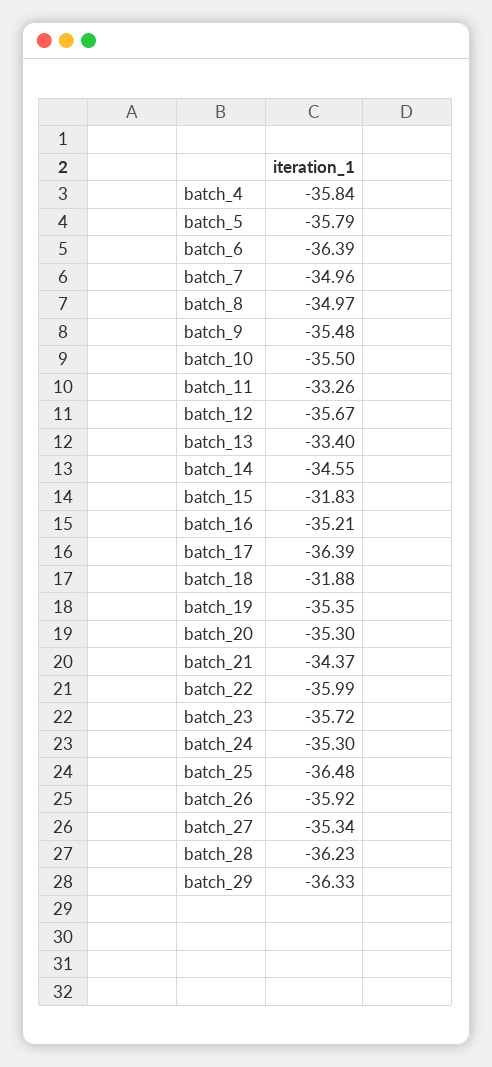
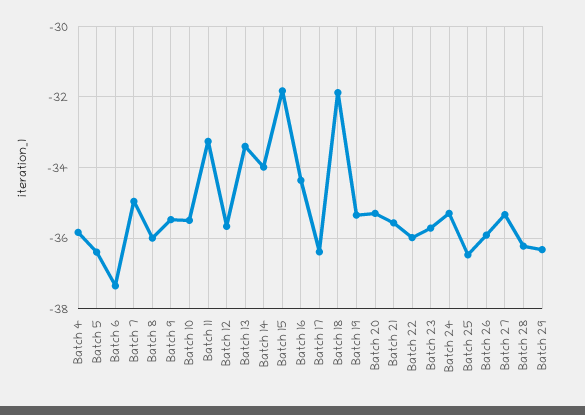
batch_5: -35.79 -> -36.4
batch_6: -36.39 -> -37.4
batch_8: -34.97 -> -36
batch_14: -34.55 -> -34
batch_16: -35.21 -> -34.4
batch_21: -34.37 -> -35.6

